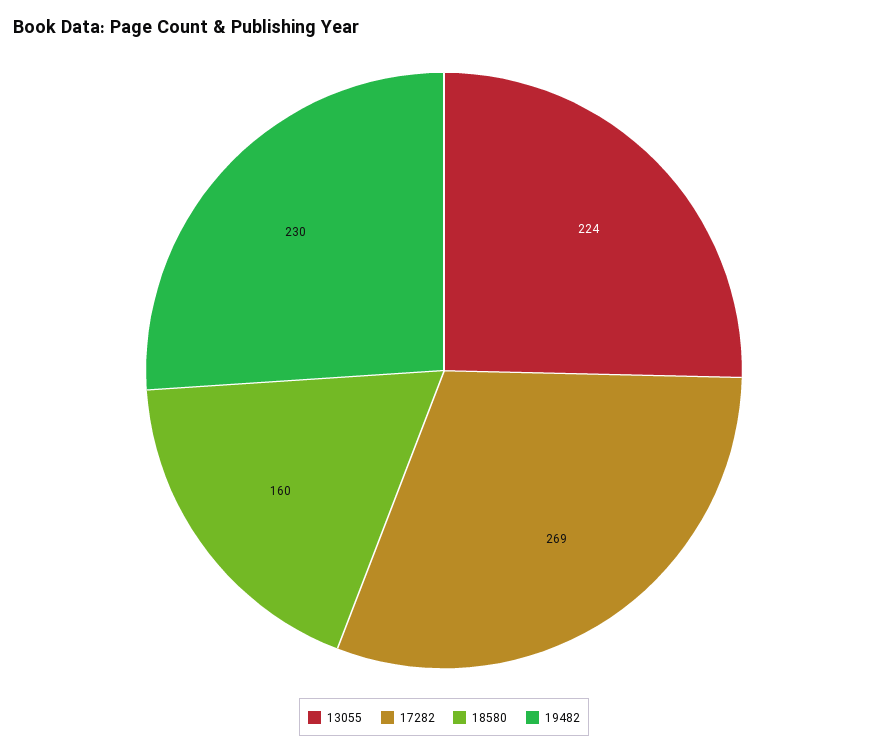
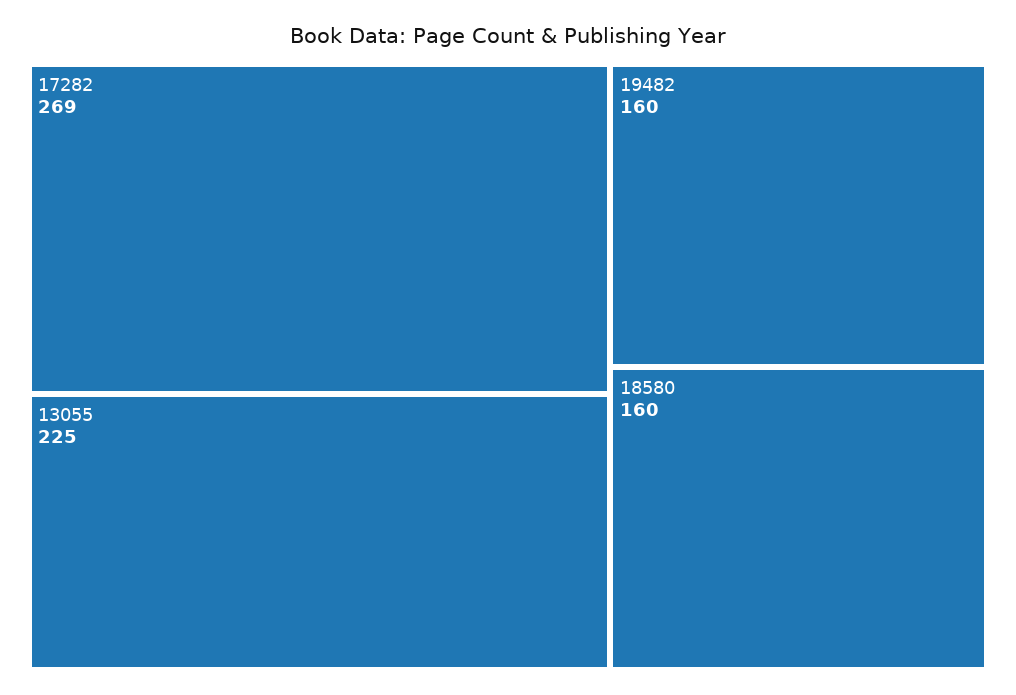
13055: 224 -> 225
19482: 230 -> 160

